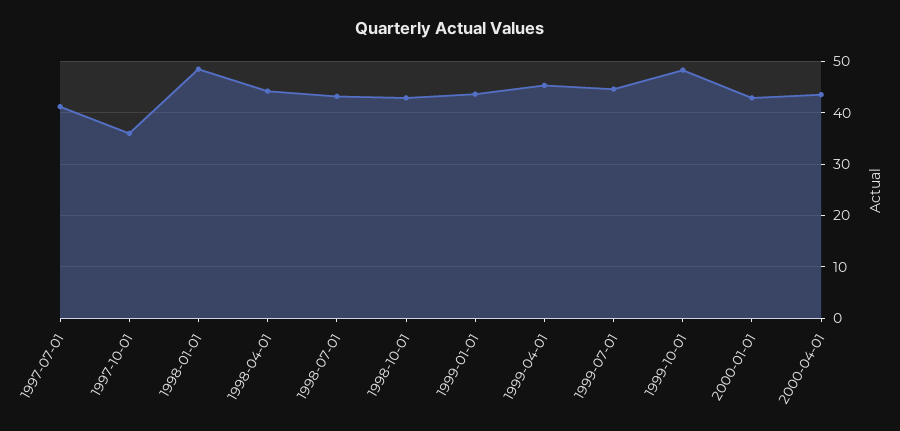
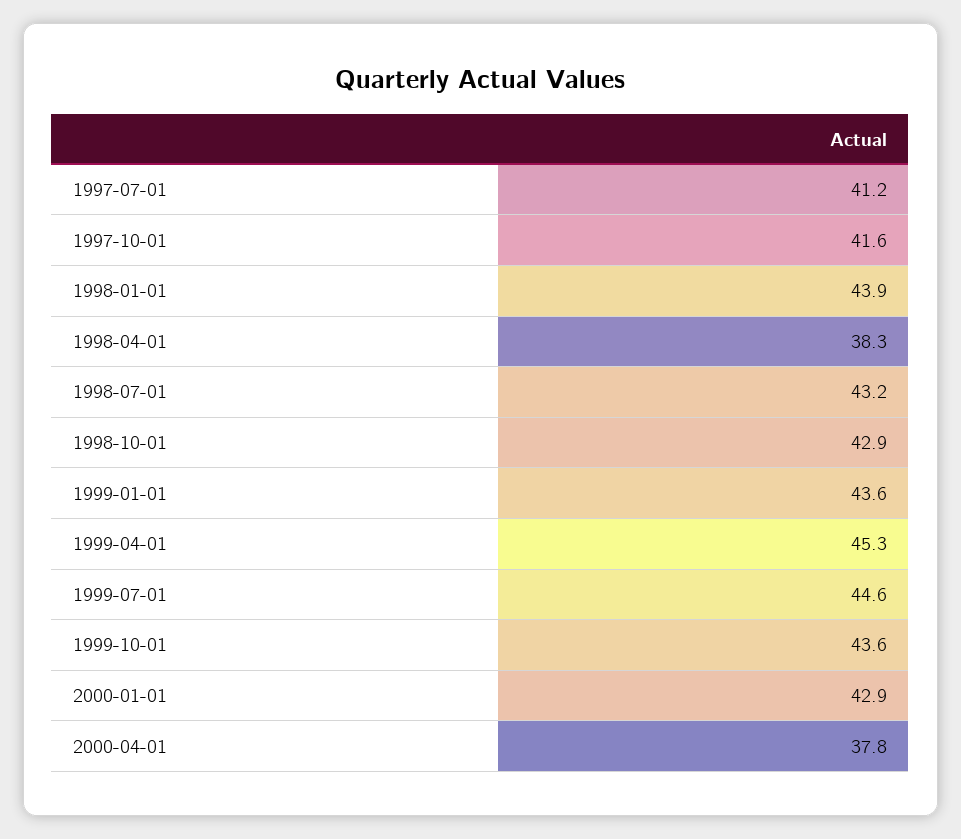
1997-10-01: 36 -> 41.6
1998-01-01: 48 -> 43.9
1998-04-01: 44 -> 38.3
1999-10-01: 48 -> 43.6
2000-04-01: 44 -> 37.8

